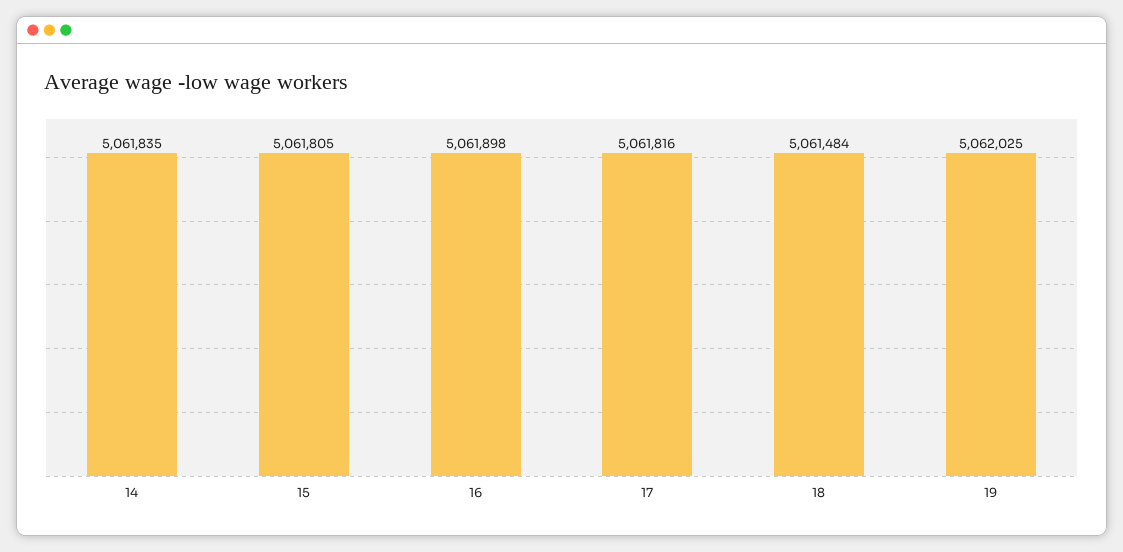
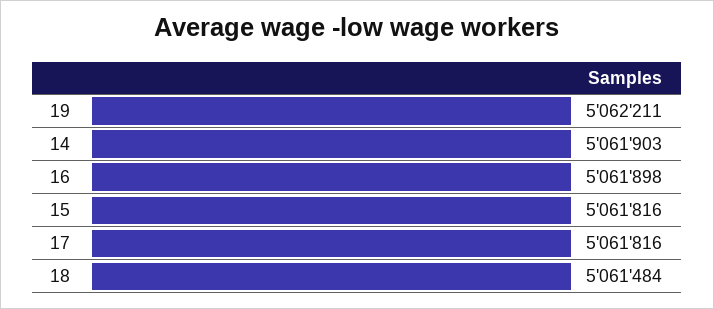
14: 5061835 -> 5061903
15: 5061805 -> 5061816
19: 5062025 -> 5062211

